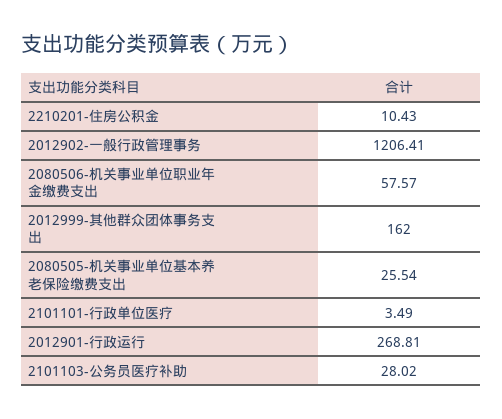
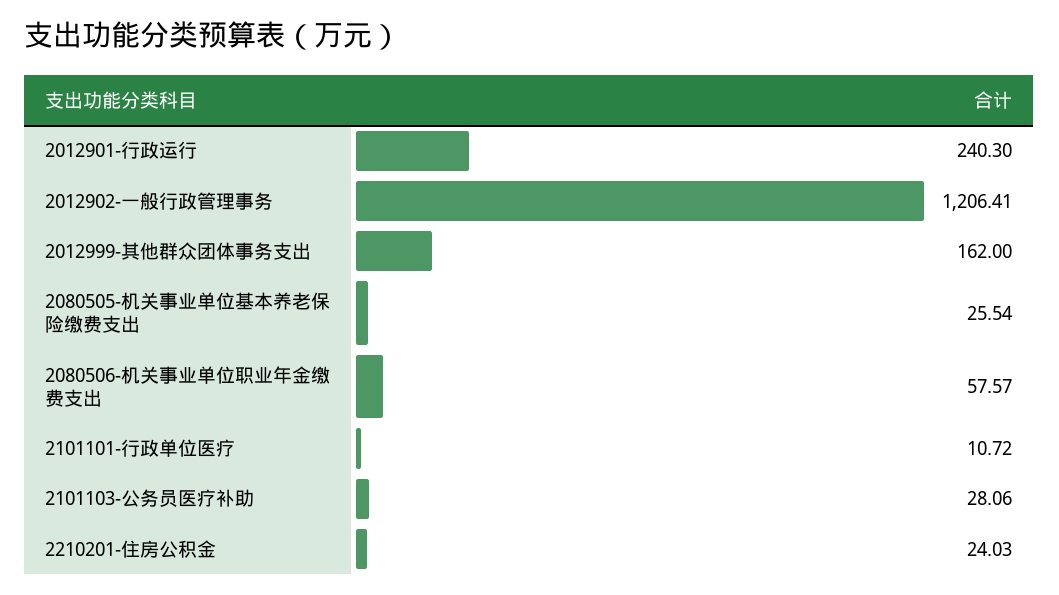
2210201-住房公积金: 10.43 -> 24.03
2101101-行政单位医疗: 3.49 -> 10.72
2012901-行政运行: 268.81 -> 240.3
2101103-公务员医疗补助: 28.02 -> 28.06

